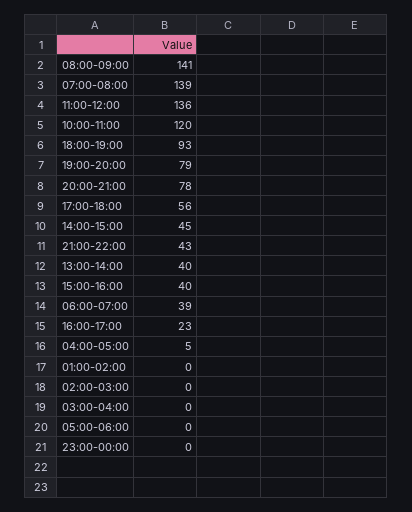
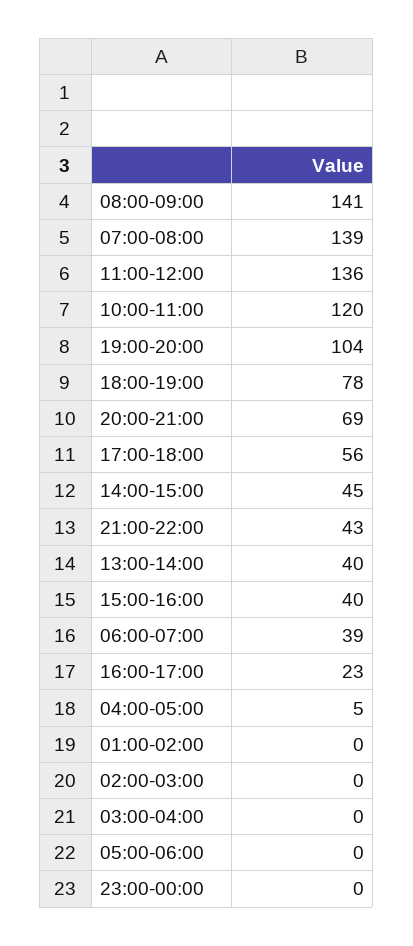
18:00-19:00: 93 -> 78
19:00-20:00: 79 -> 104
20:00-21:00: 78 -> 69

